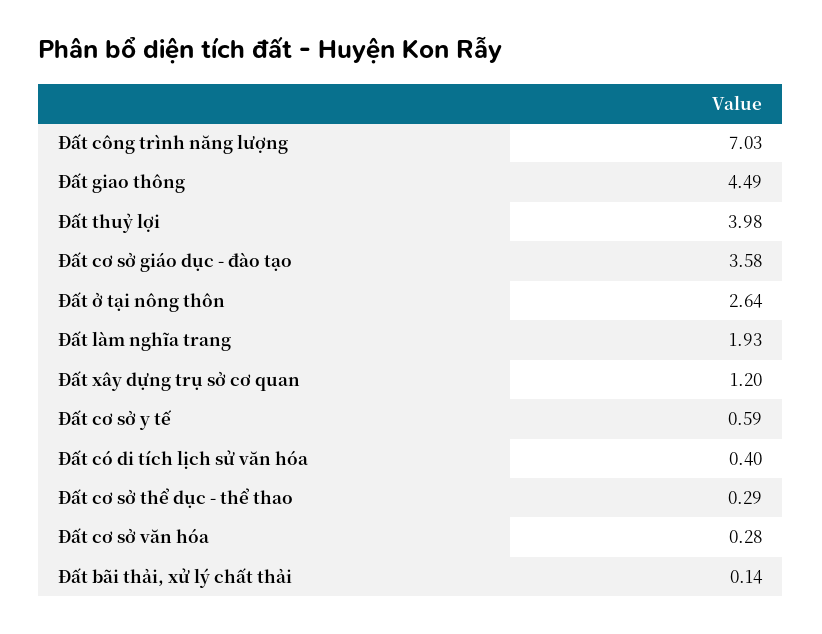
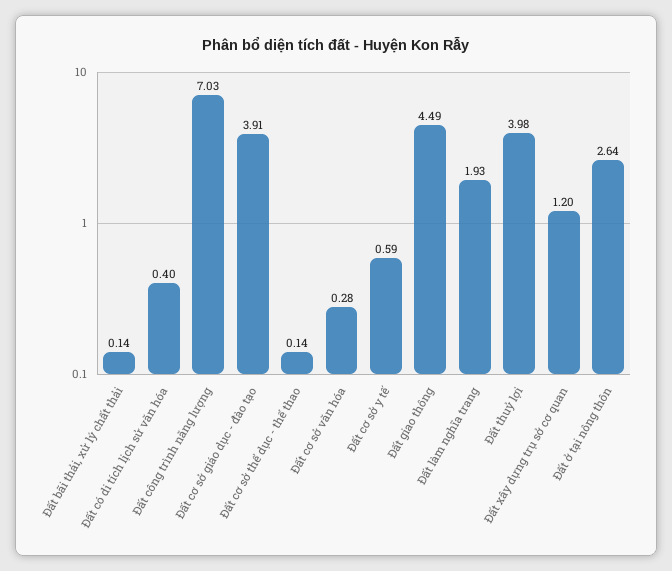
Đất cơ sở giáo dục - đào tạo: 3.58 -> 3.91
Đất cơ sở thể dục - thể thao: 0.29 -> 0.14

